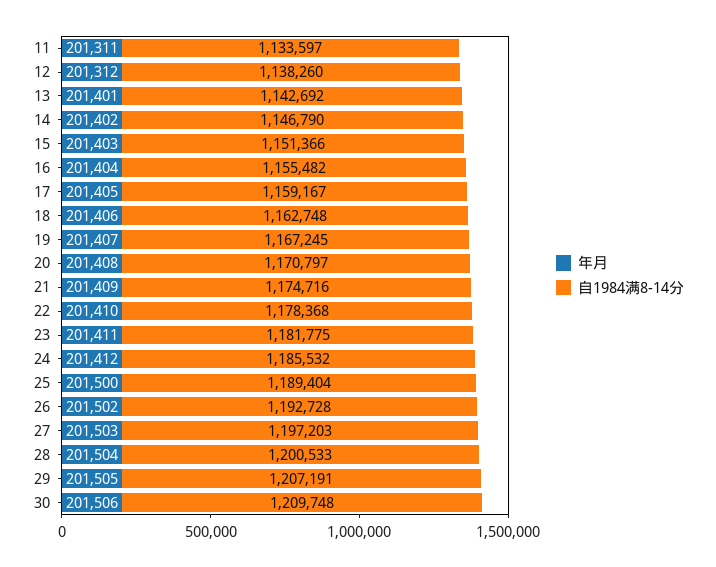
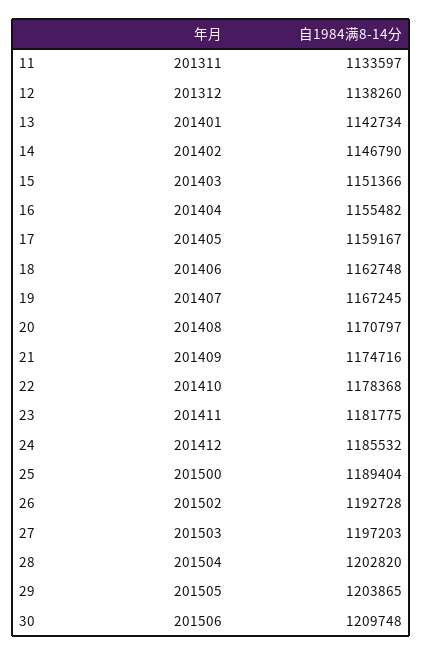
自1984满8-14分, 13: 1142692 -> 1142734
自1984满8-14分, 28: 1200533 -> 1202820
自1984满8-14分, 29: 1207191 -> 1203865

